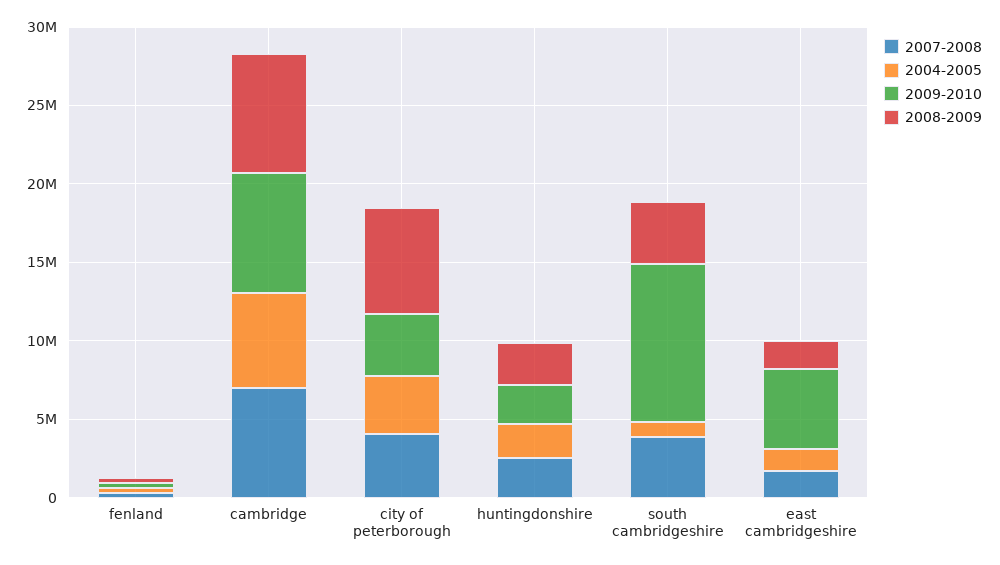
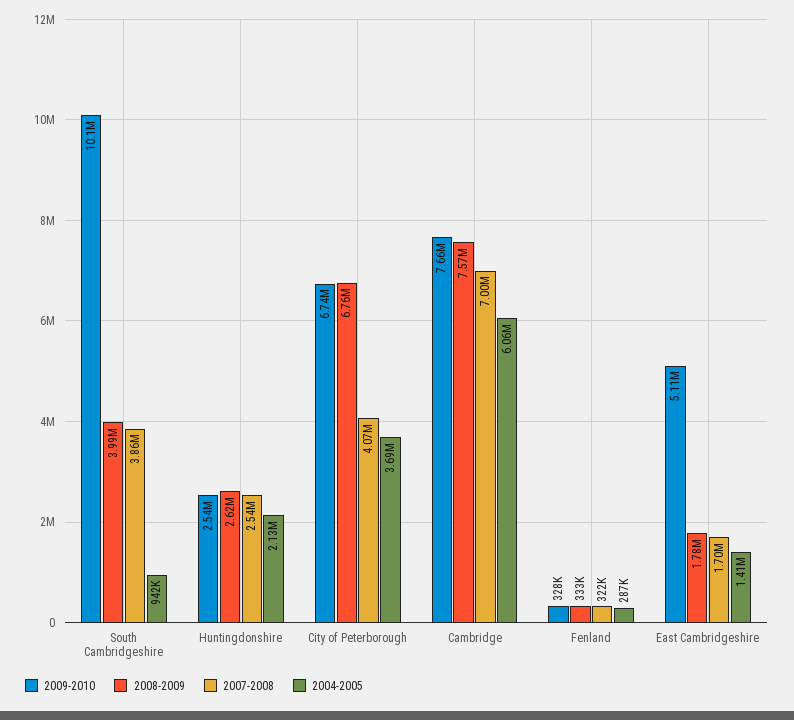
2009-2010, city of peterborough: 4000000 -> 6740000

